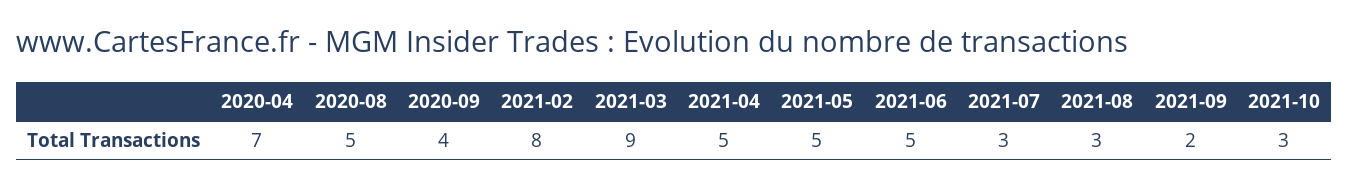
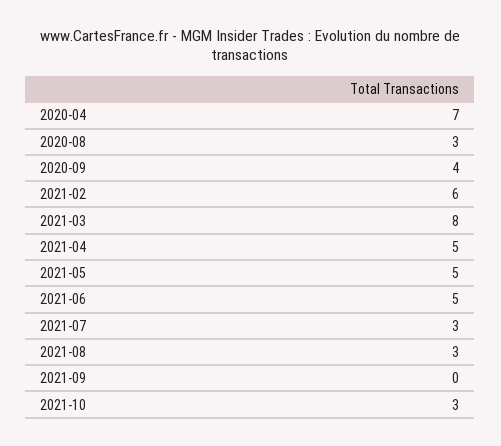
2020-08: 5 -> 3
2021-02: 8 -> 6
2021-03: 9 -> 8
2021-09: 2 -> 0

